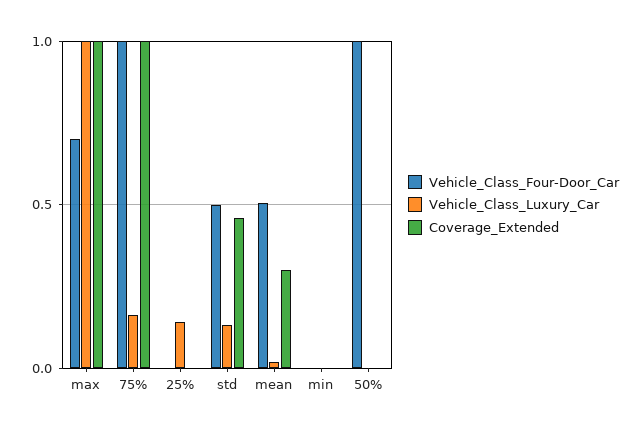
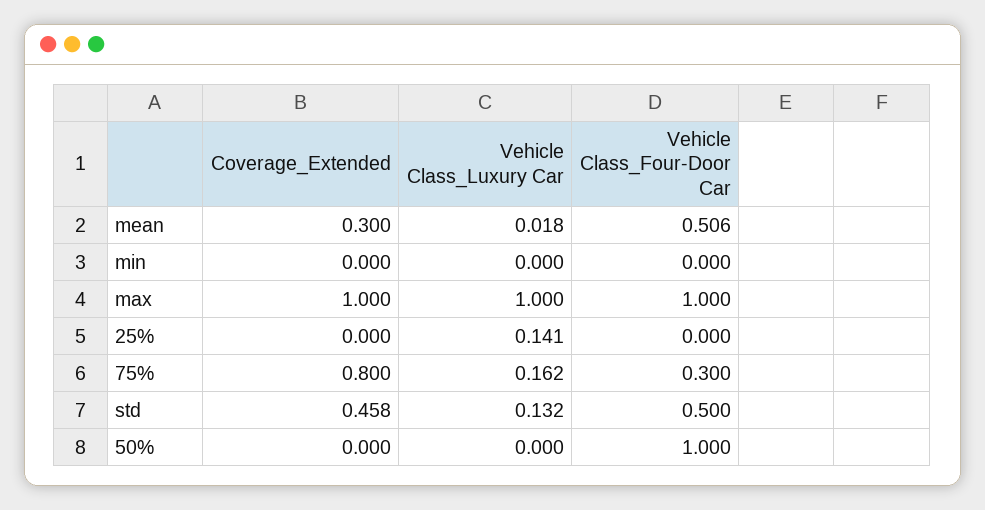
Vehicle_Class_Four-Door_Car, max: 0.7 -> 1
Vehicle_Class_Four-Door_Car, 75%: 1 -> 0.3
Coverage_Extended, 75%: 1 -> 0.8

